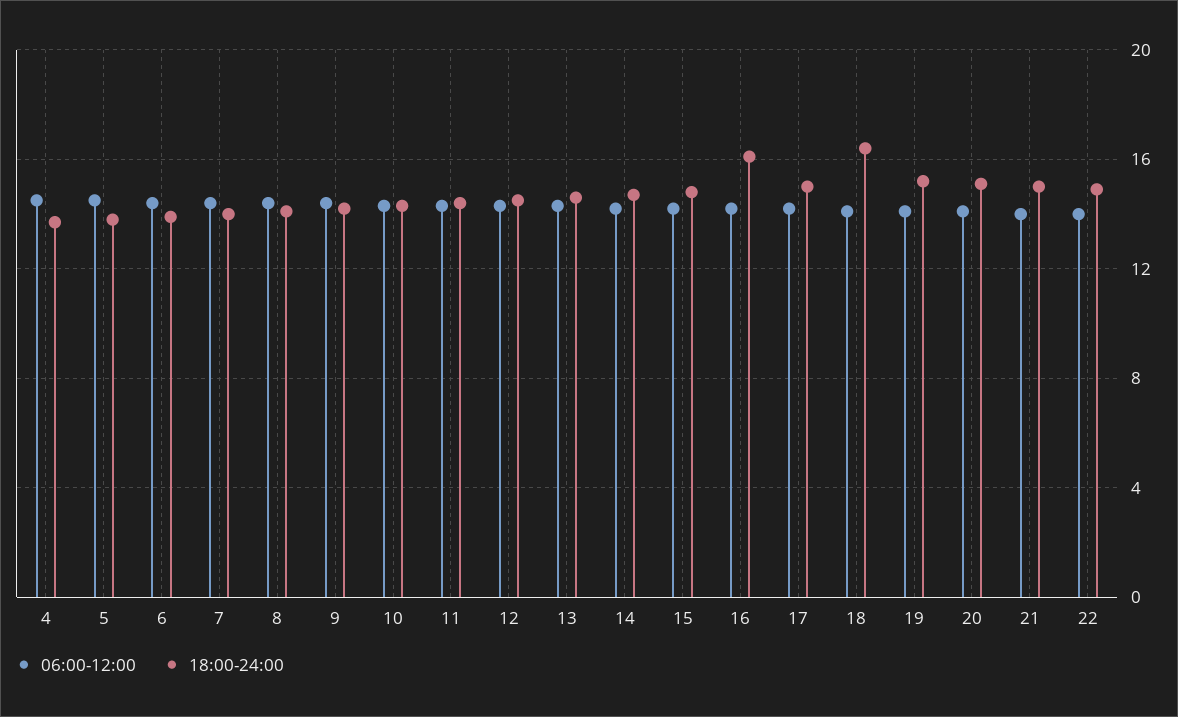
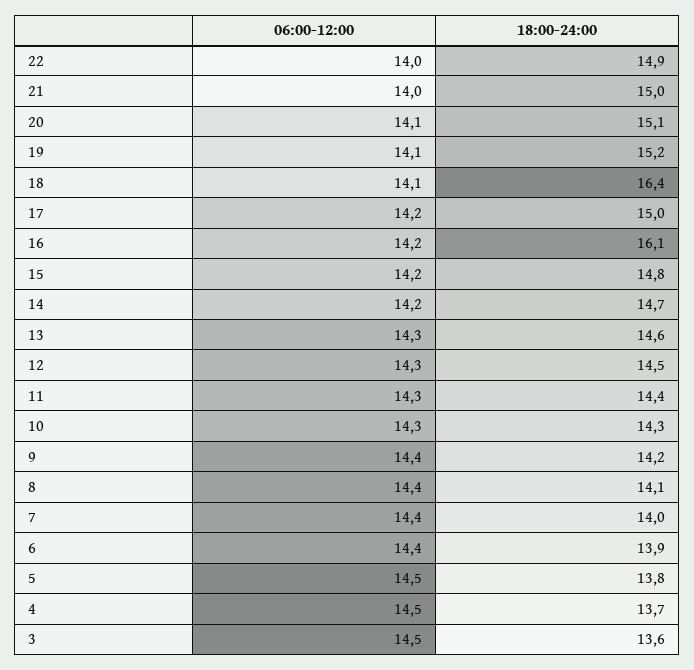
06:00-12:00, 3: none -> 14.5
18:00-24:00, 3: none -> 13.6

